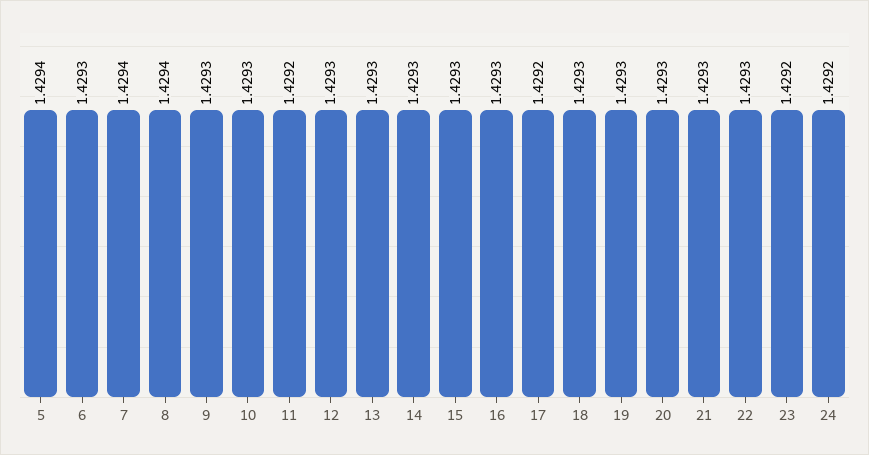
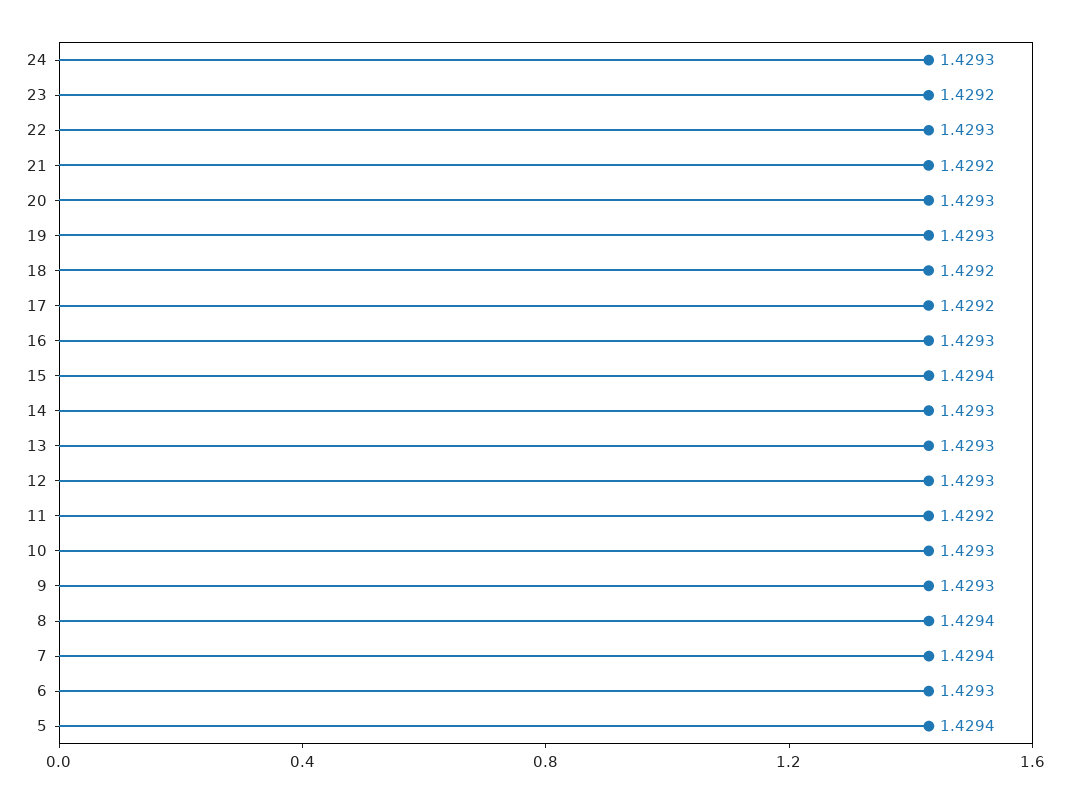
15: 1.4293 -> 1.4294
18: 1.4293 -> 1.4292
21: 1.4293 -> 1.4292
24: 1.4292 -> 1.4293

